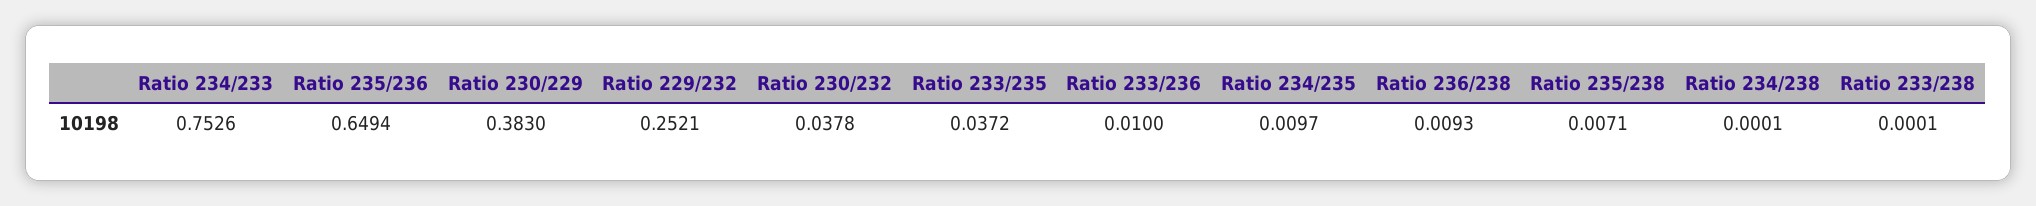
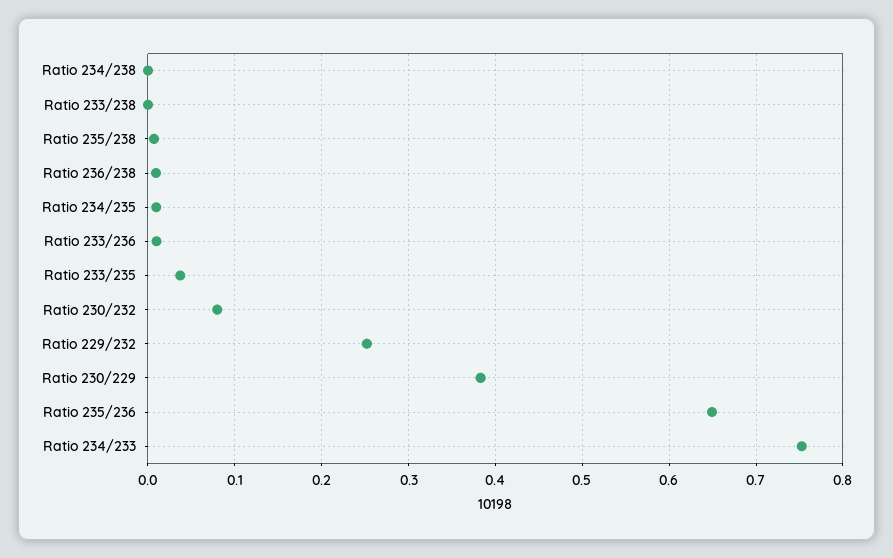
Ratio 230/232: 0.0378 -> 0.08

